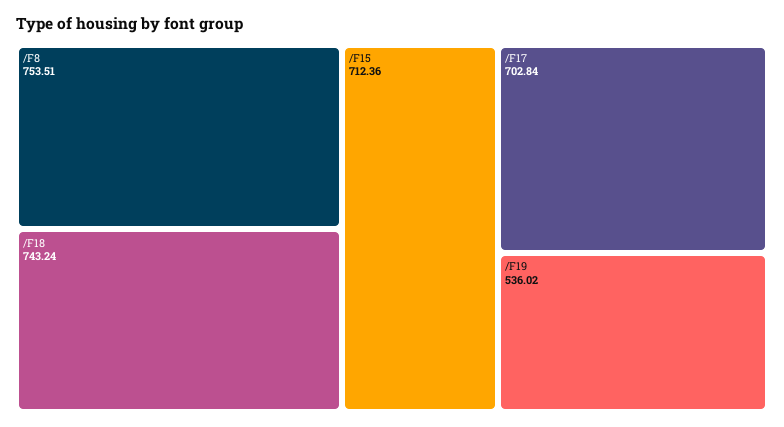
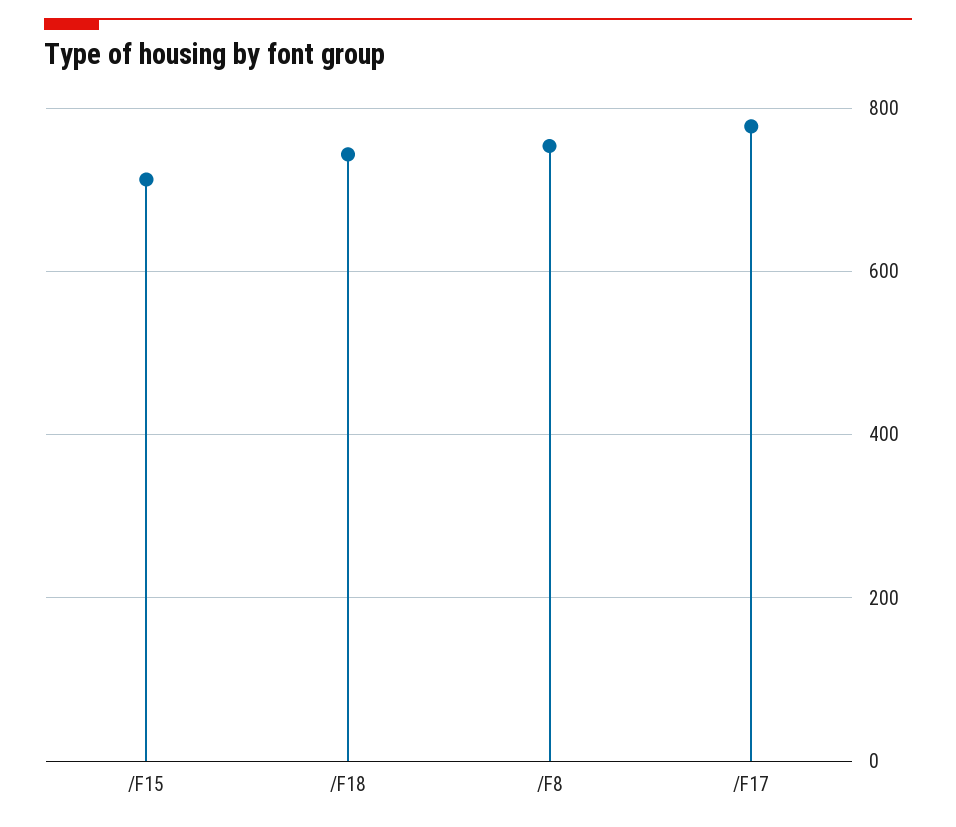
/F17: 702.84 -> 780
/F19: 536.02 -> none

